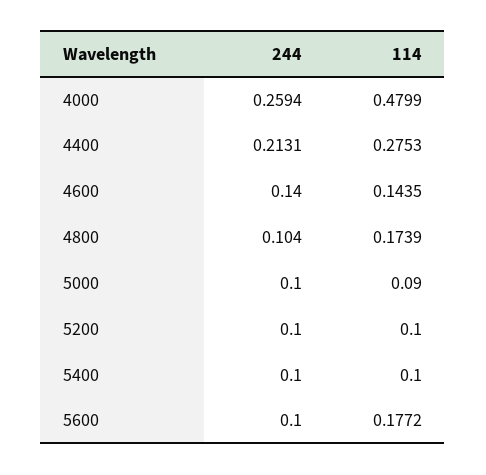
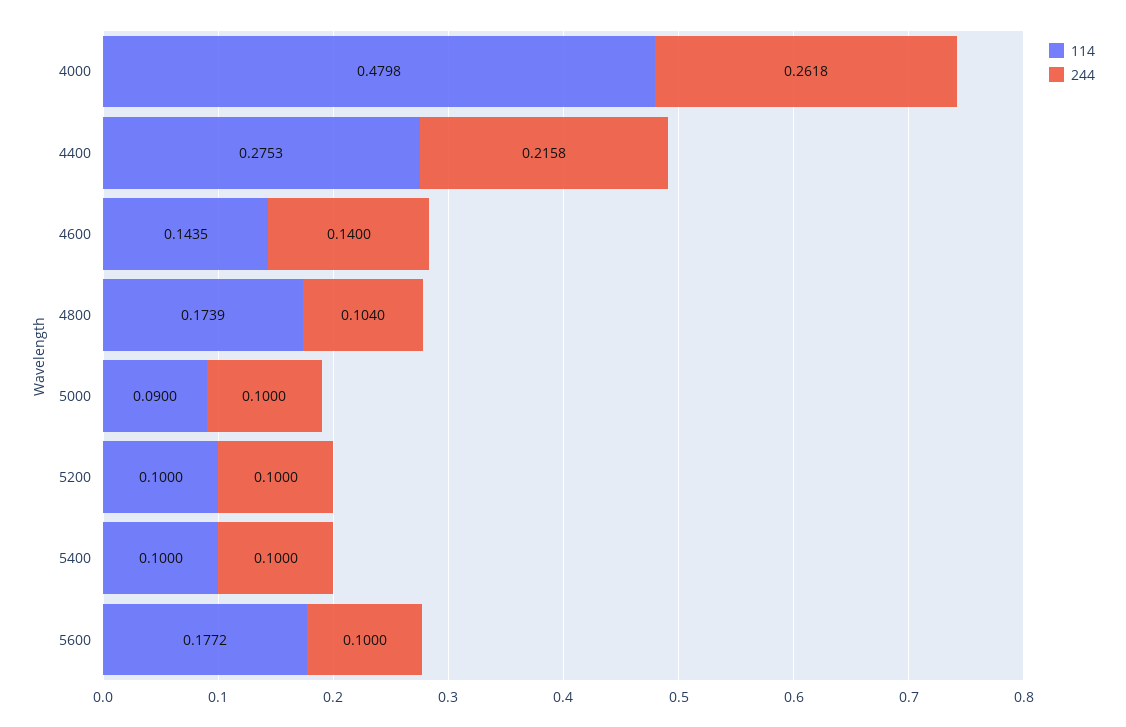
244, 4000: 0.2594 -> 0.2618
114, 4000: 0.4799 -> 0.4798
244, 4400: 0.2131 -> 0.2158

